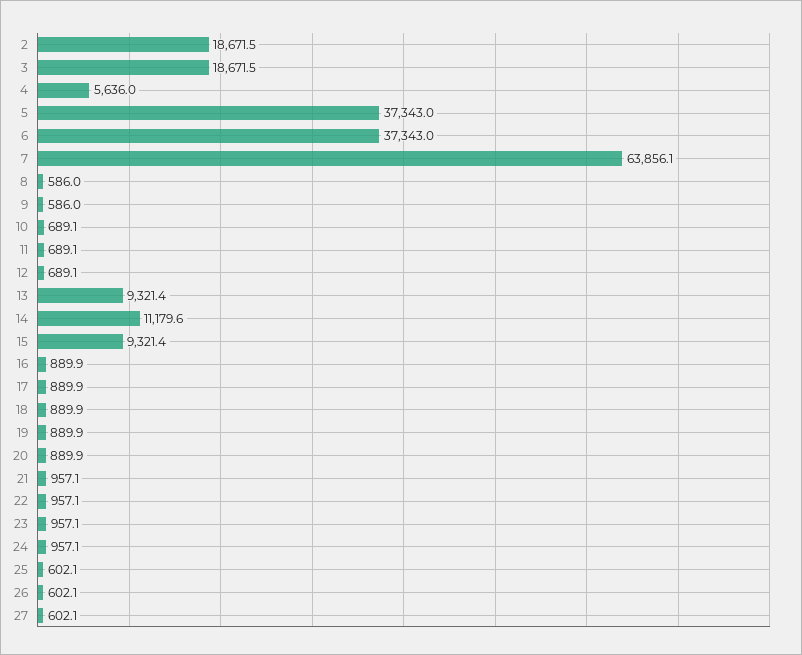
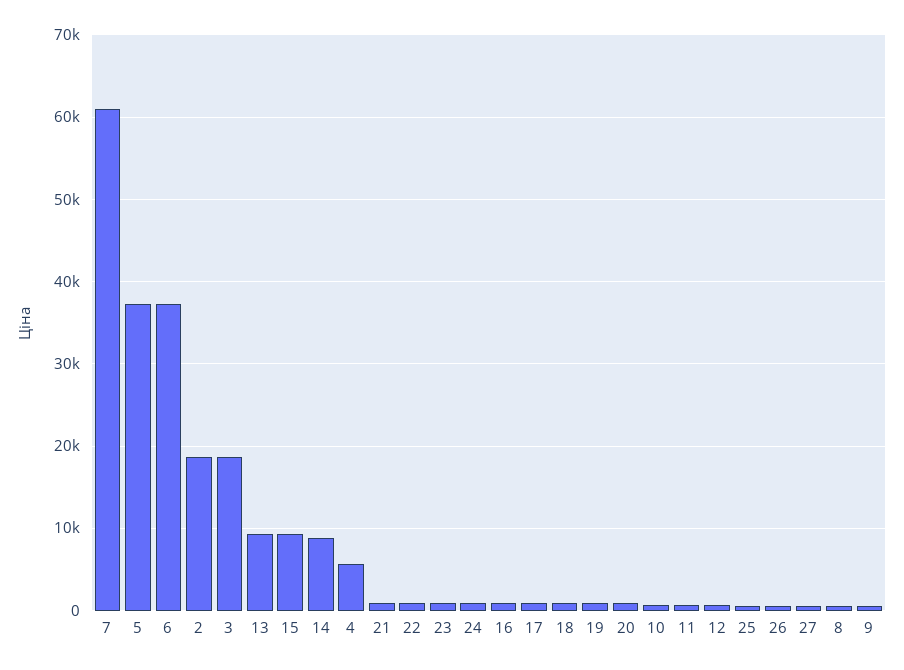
7: 63856.1 -> 61000
14: 11179.6 -> 9000

